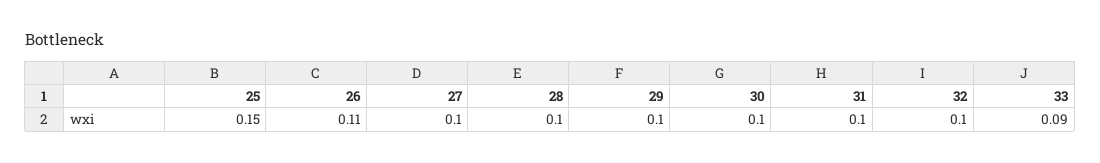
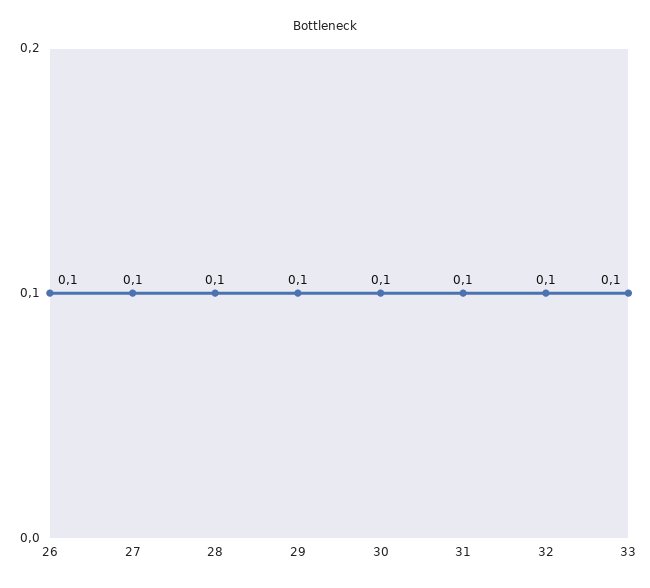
25: 0.15 -> none
26: 0.11 -> 0.1
33: 0.09 -> 0.1

